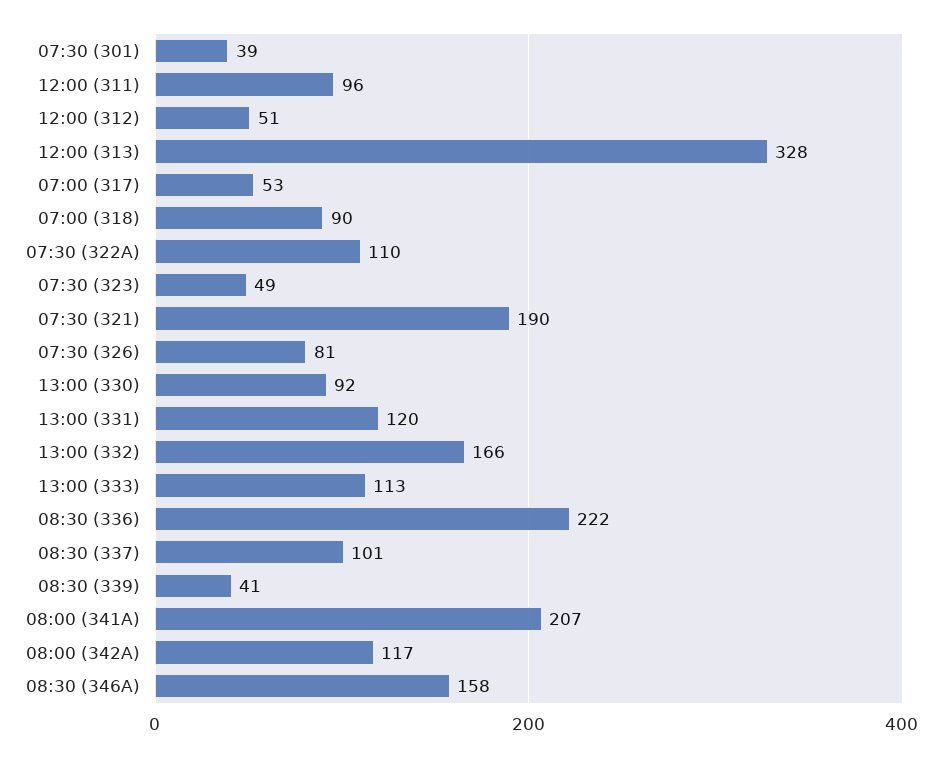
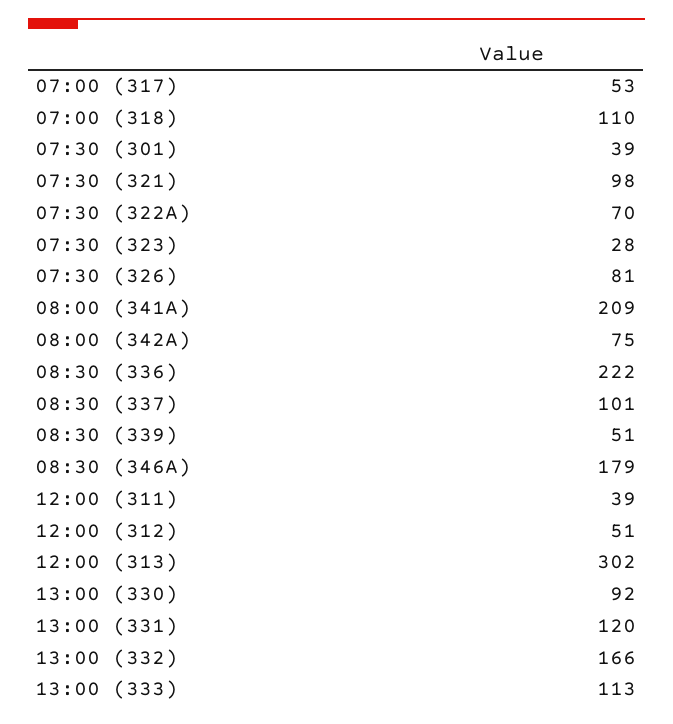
12:00 (311): 96 -> 39
12:00 (313): 328 -> 302
07:00 (318): 90 -> 110
07:30 (322A): 110 -> 70
07:30 (323): 49 -> 28
07:30 (321): 190 -> 98
08:30 (339): 41 -> 51
08:00 (341A): 207 -> 209
08:00 (342A): 117 -> 75
08:30 (346A): 158 -> 179

